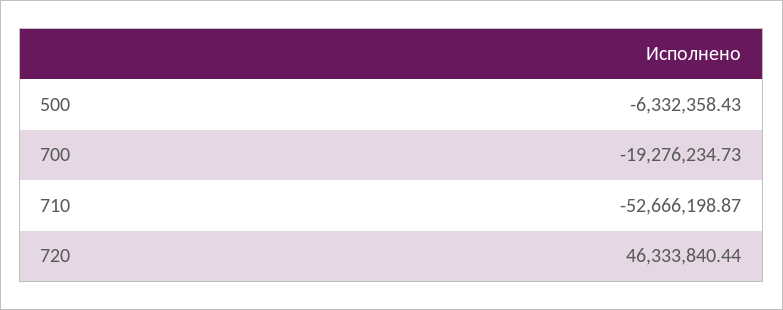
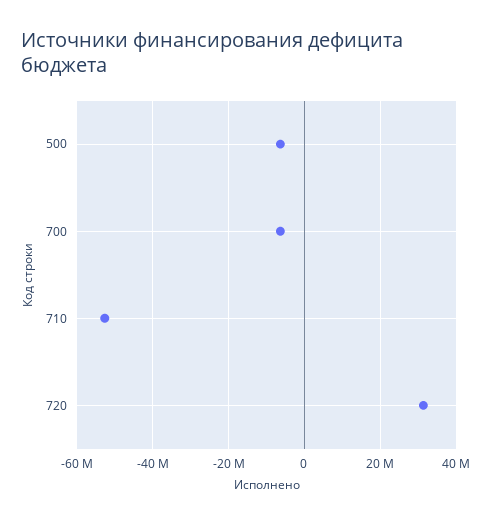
700: -19276234.73 -> -6000000
720: 46333840.44 -> 32000000

